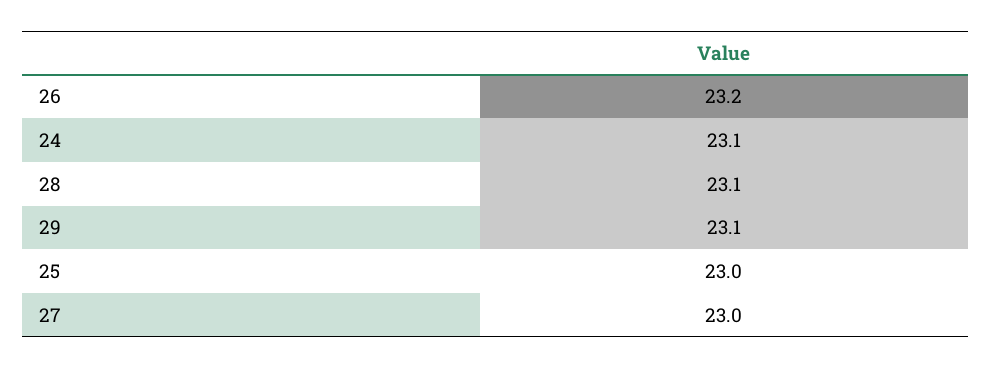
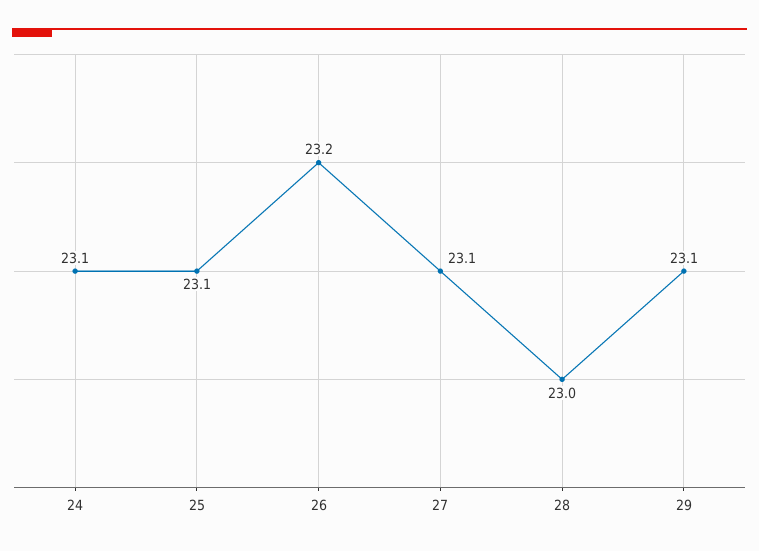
28: 23.1 -> 23
25: 23 -> 23.1
27: 23 -> 23.1

